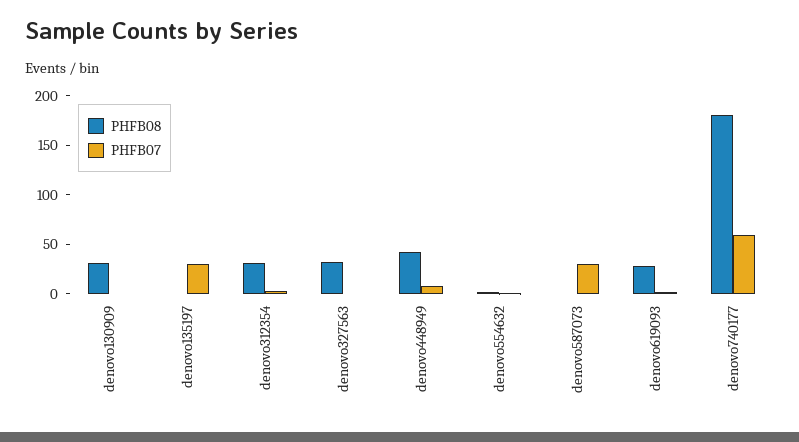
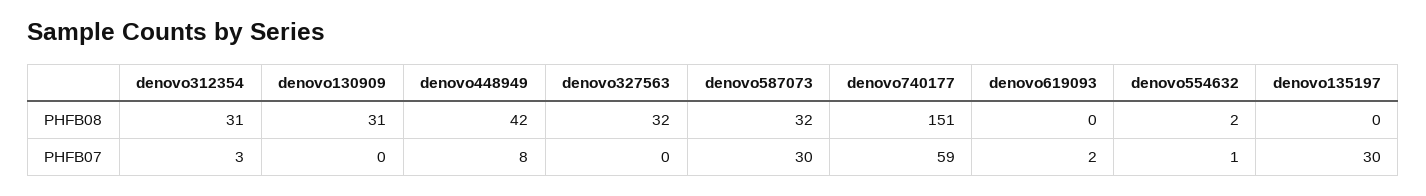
PHFB08, denovo587073: 0 -> 32
PHFB08, denovo619093: 30 -> 0
PHFB08, denovo740177: 180 -> 151

